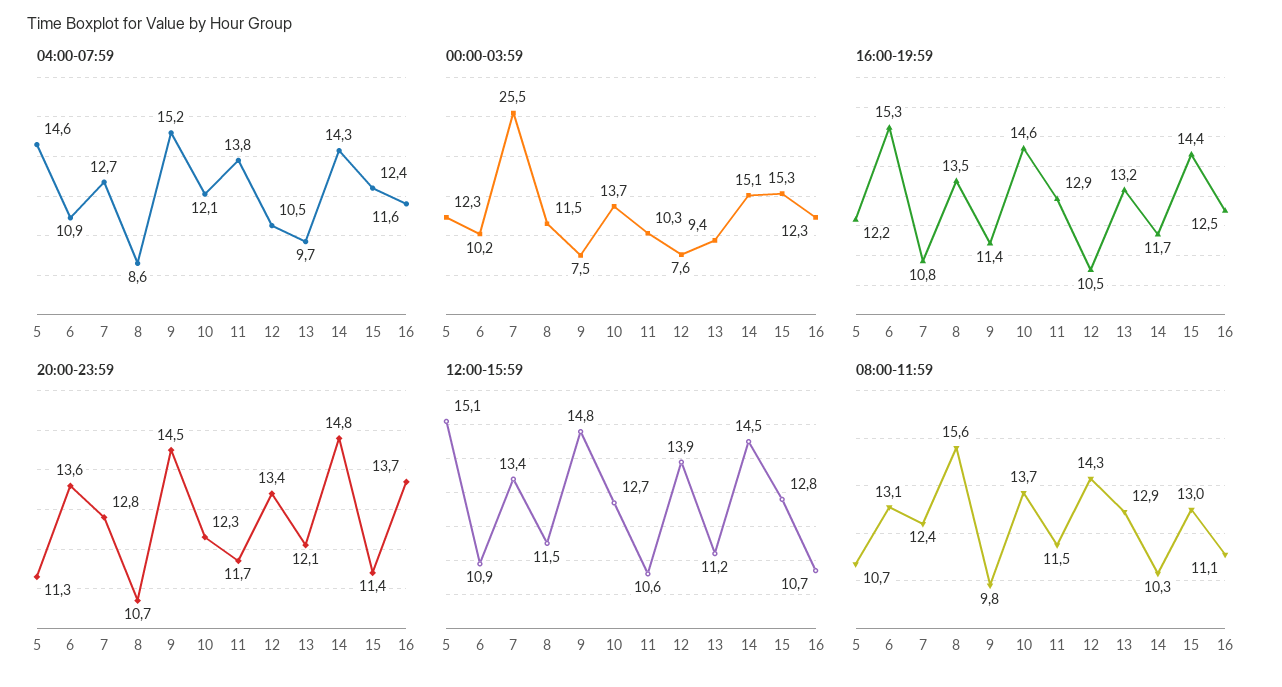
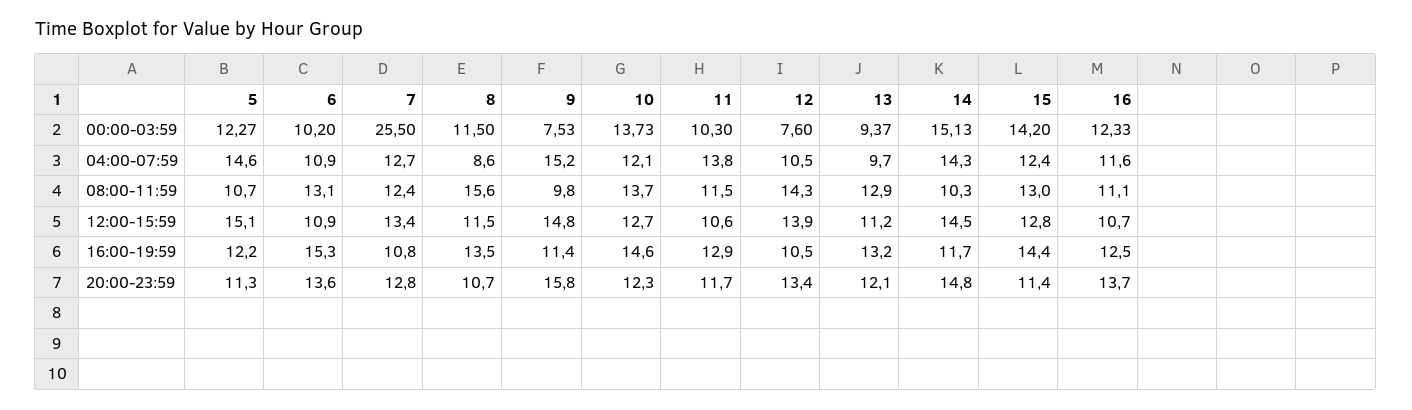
00:00-03:59, 15: 15.3 -> 14.2
20:00-23:59, 9: 14.5 -> 15.8

